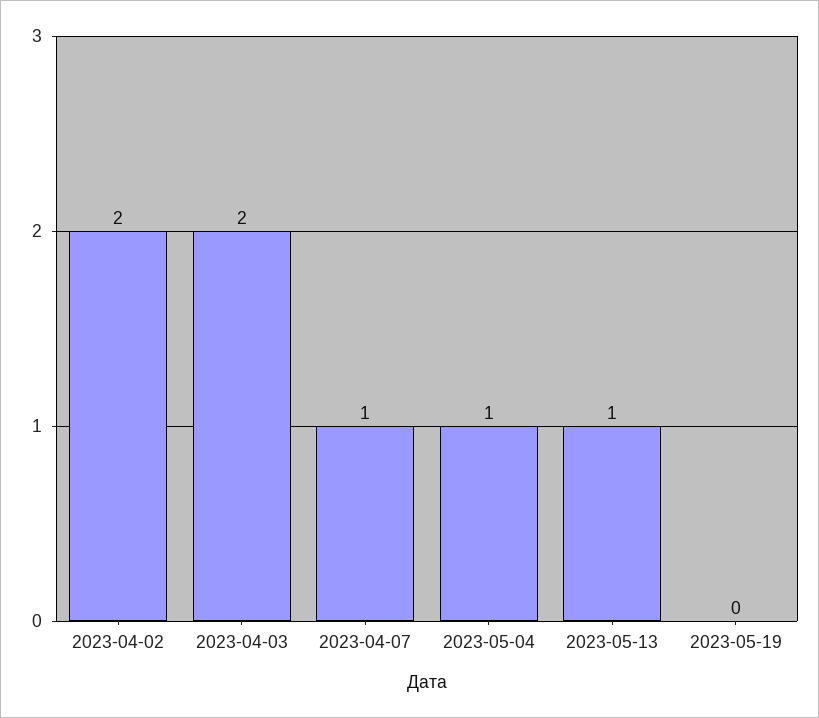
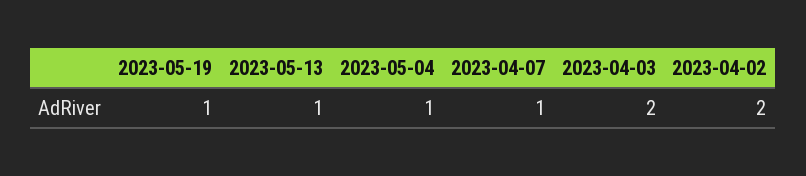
2023-05-19: 0 -> 1

